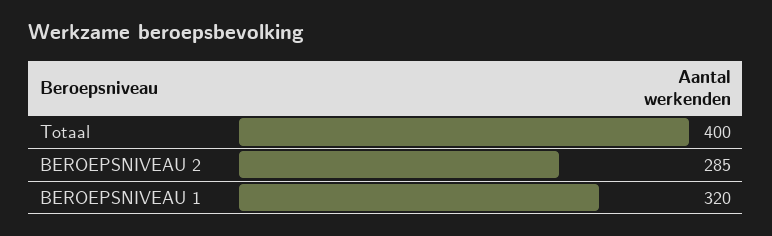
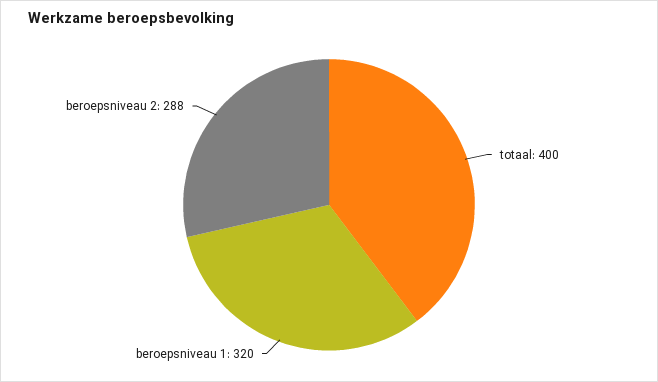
BEROEPSNIVEAU 2: 285 -> 288

